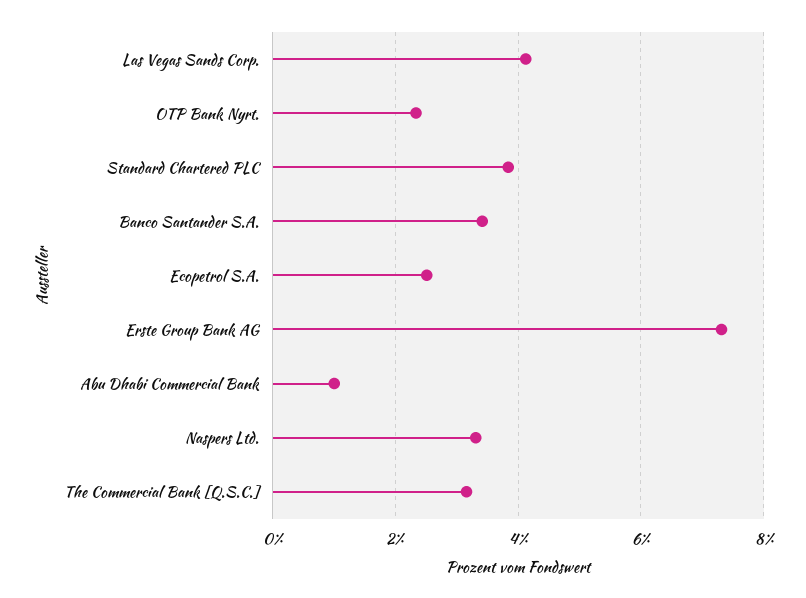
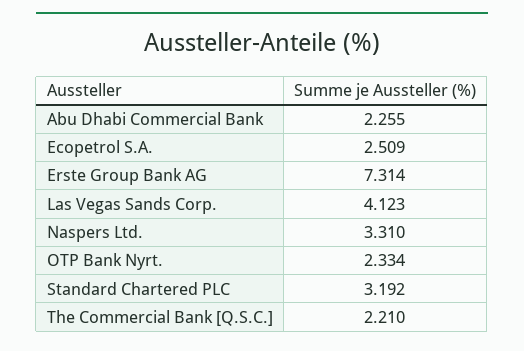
Standard Chartered PLC: 3.8 -> 3.192
Banco Santander S.A.: 3.4 -> none
Abu Dhabi Commercial Bank: 1 -> 2.255
The Commercial Bank [Q.S.C.]: 3.2 -> 2.21

